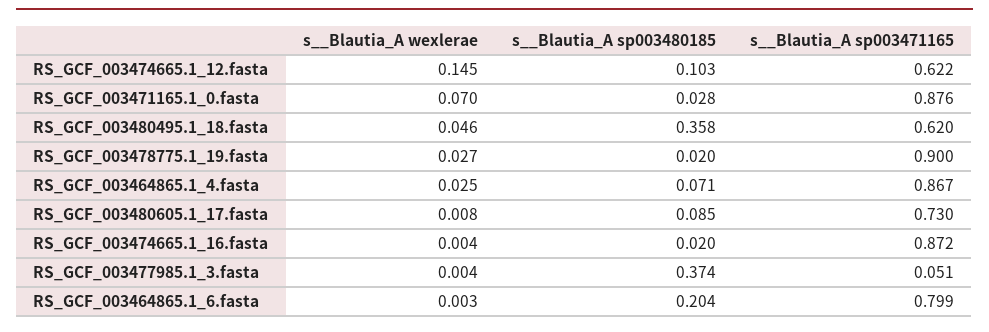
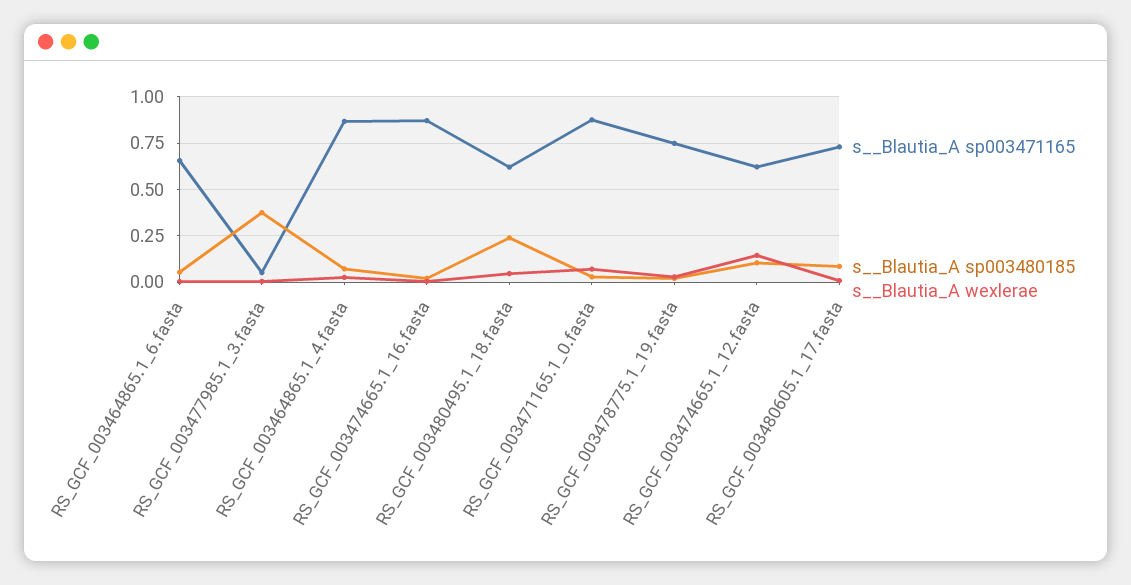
s__Blautia_A sp003480185, RS_GCF_003480495.1_18.fasta: 0.358 -> 0.25
s__Blautia_A sp003471165, RS_GCF_003478775.1_19.fasta: 0.9 -> 0.75
s__Blautia_A sp003480185, RS_GCF_003464865.1_6.fasta: 0.204 -> 0.05
s__Blautia_A sp003471165, RS_GCF_003464865.1_6.fasta: 0.799 -> 0.65

